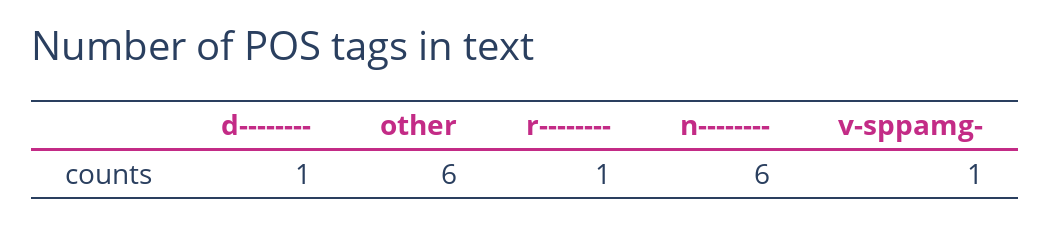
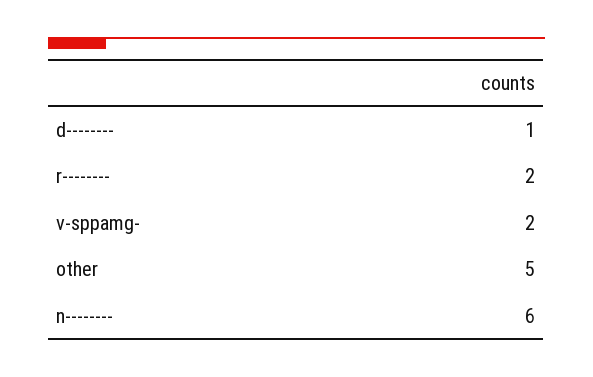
other: 6 -> 5
r--------: 1 -> 2
v-sppamg-: 1 -> 2

